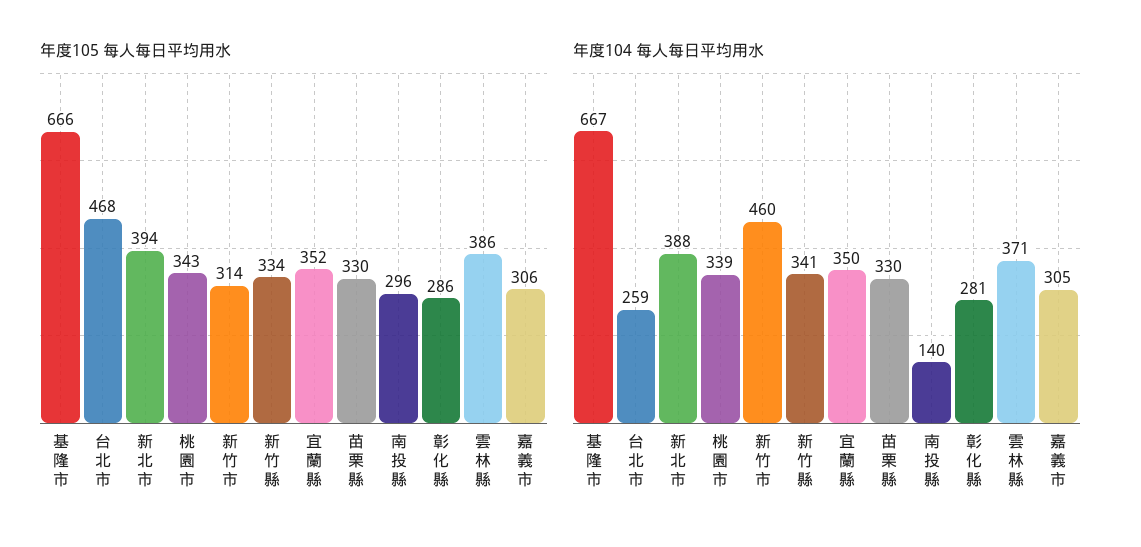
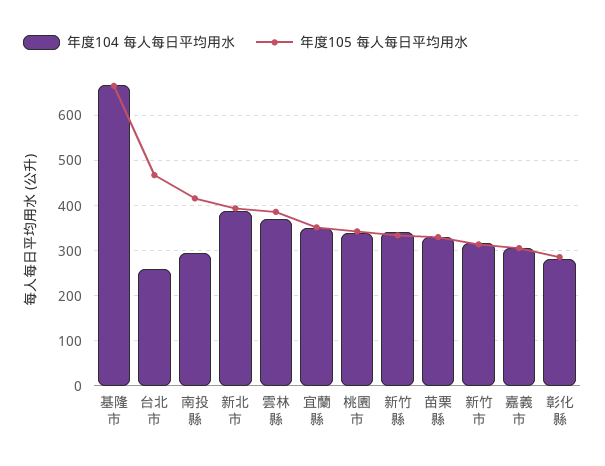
年度105 每人每日平均用水, 南投縣: 296 -> 420
年度104 每人每日平均用水, 新竹市: 460 -> 320
年度104 每人每日平均用水, 南投縣: 140 -> 300

